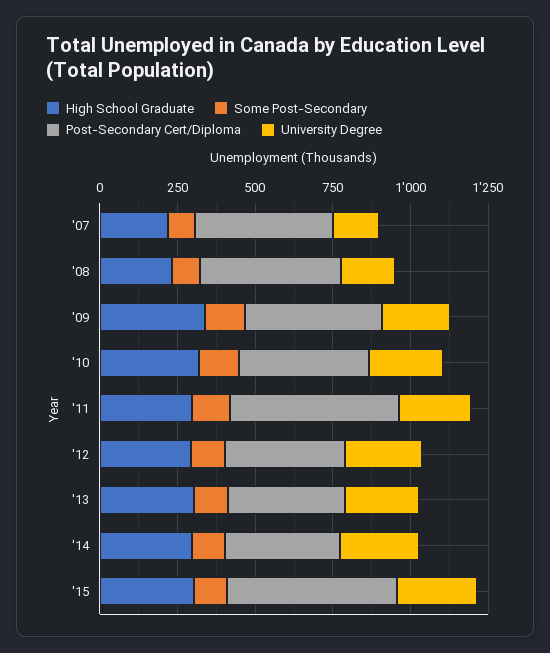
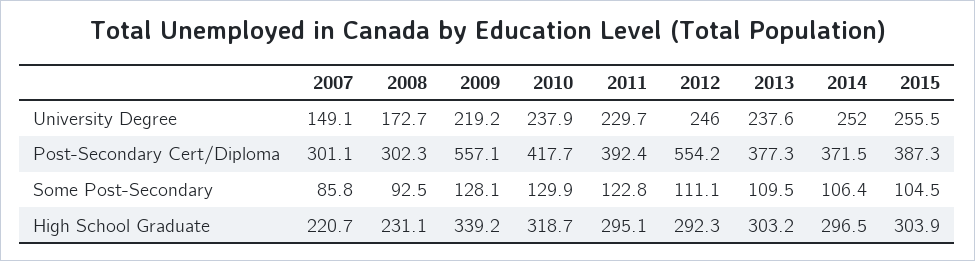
Post-Secondary Cert/Diploma, '07: 450 -> 301.1
Post-Secondary Cert/Diploma, '08: 450 -> 302.3
Post-Secondary Cert/Diploma, '09: 450 -> 557.1
Post-Secondary Cert/Diploma, '11: 550 -> 392.4
Post-Secondary Cert/Diploma, '12: 400 -> 554.2
Post-Secondary Cert/Diploma, '15: 550 -> 387.3

